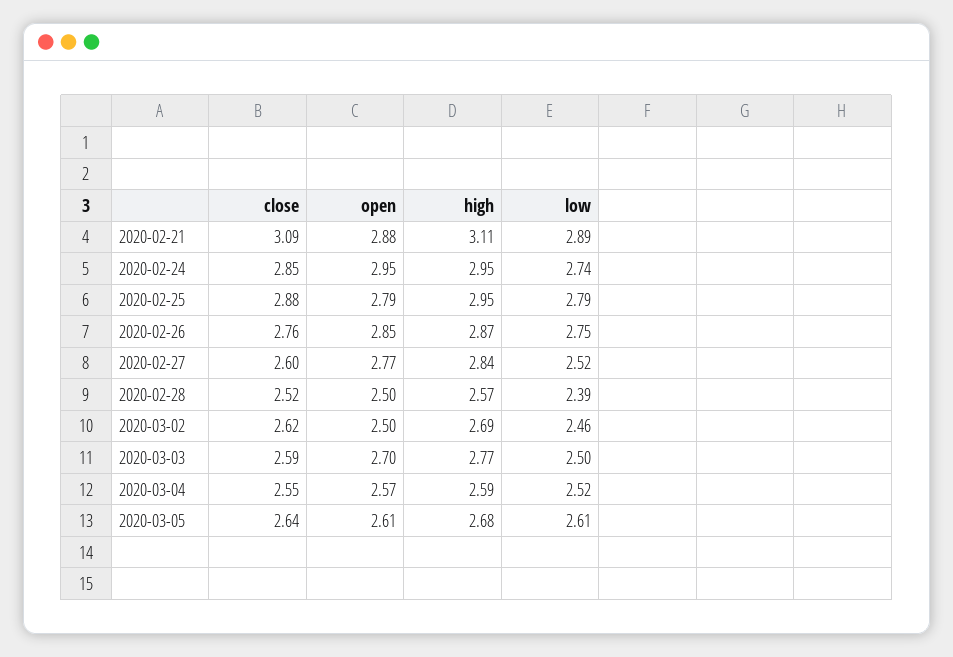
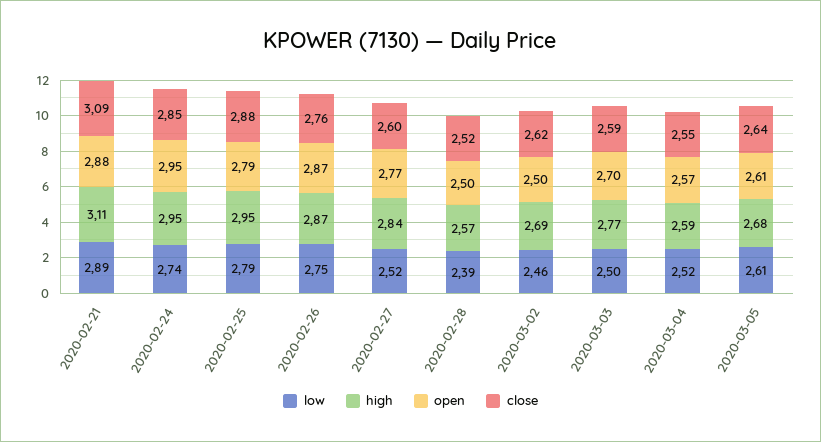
open, 2020-02-26: 2.85 -> 2.87

